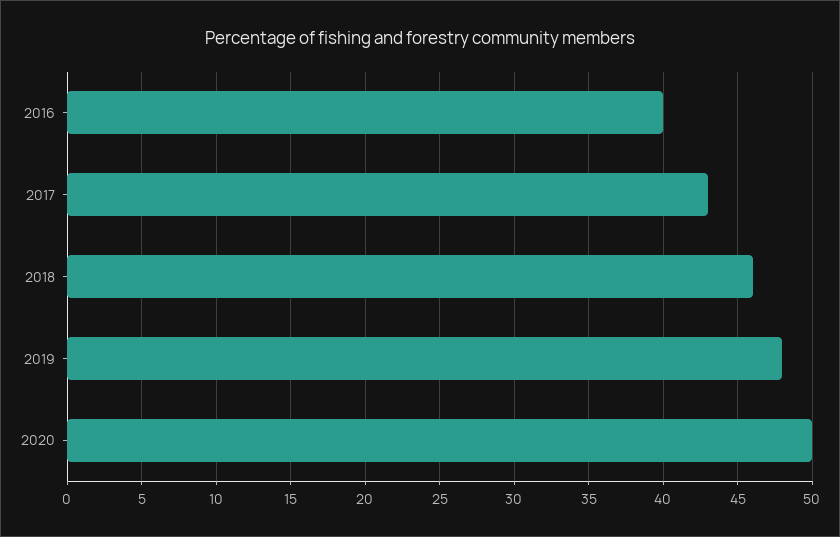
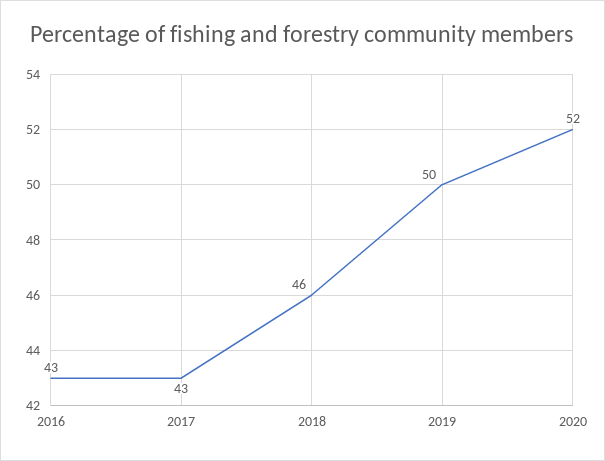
2016: 40 -> 43
2019: 48 -> 50
2020: 50 -> 52

